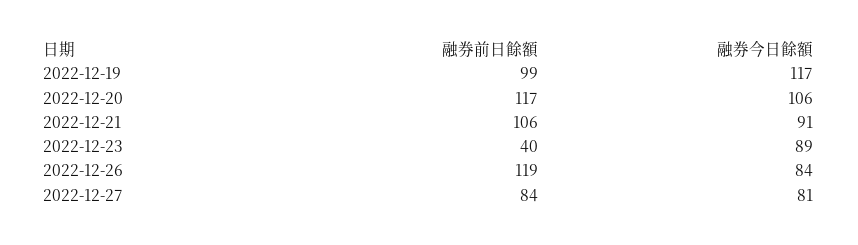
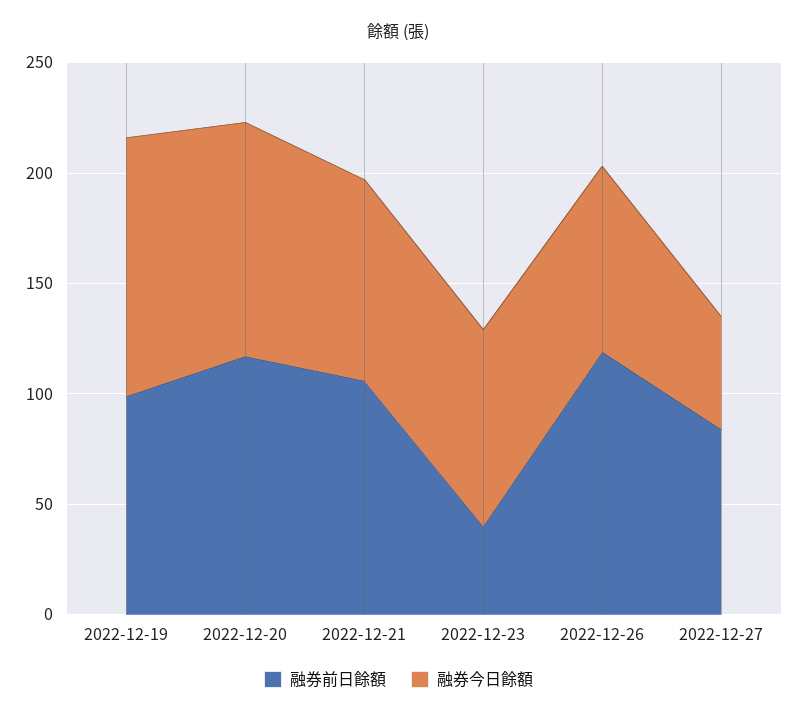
融券今日餘額, 2022-12-27: 81 -> 50

